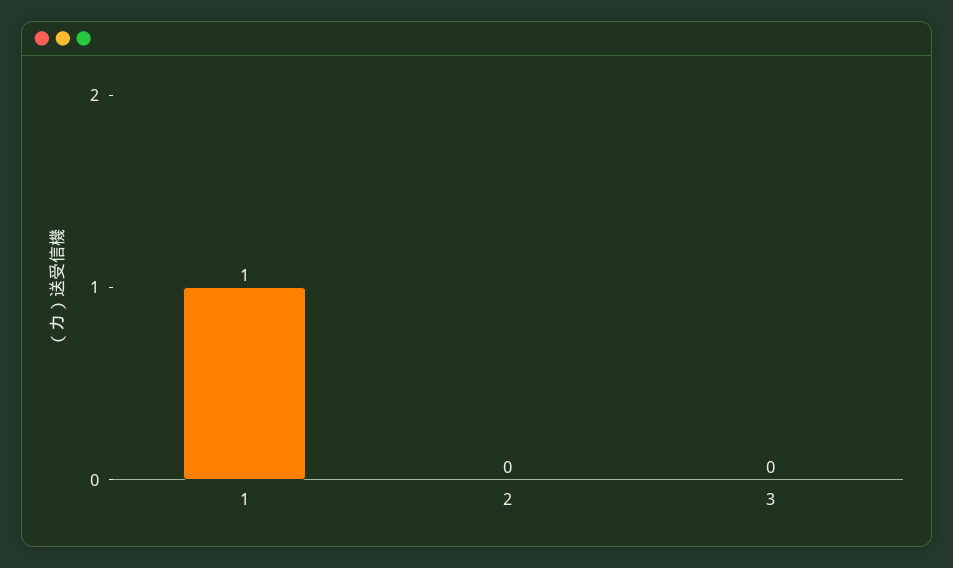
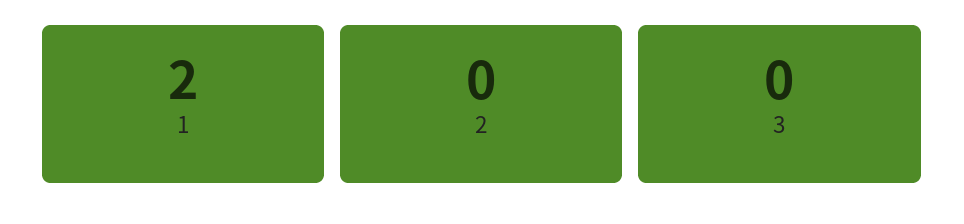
1: 1 -> 2

